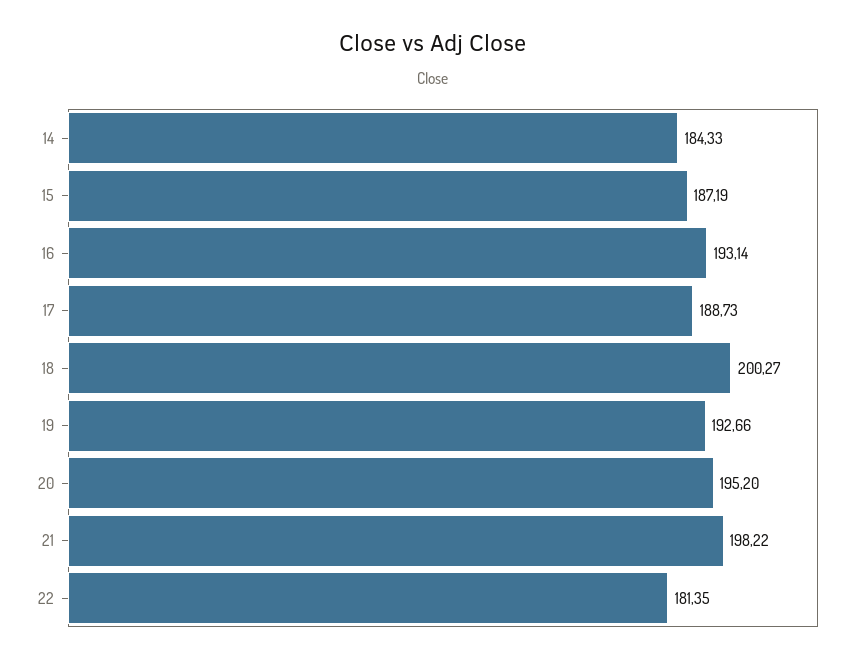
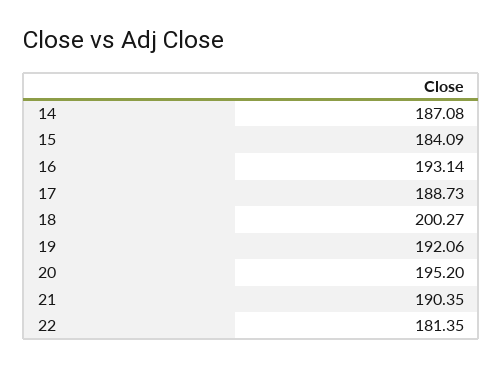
14: 184.33 -> 187.08
15: 187.19 -> 184.09
19: 192.66 -> 192.06
21: 198.22 -> 190.35

